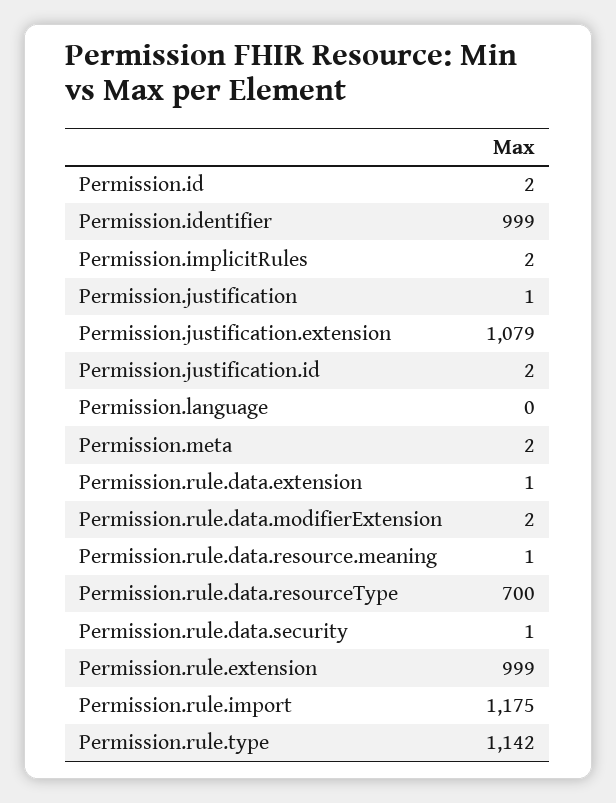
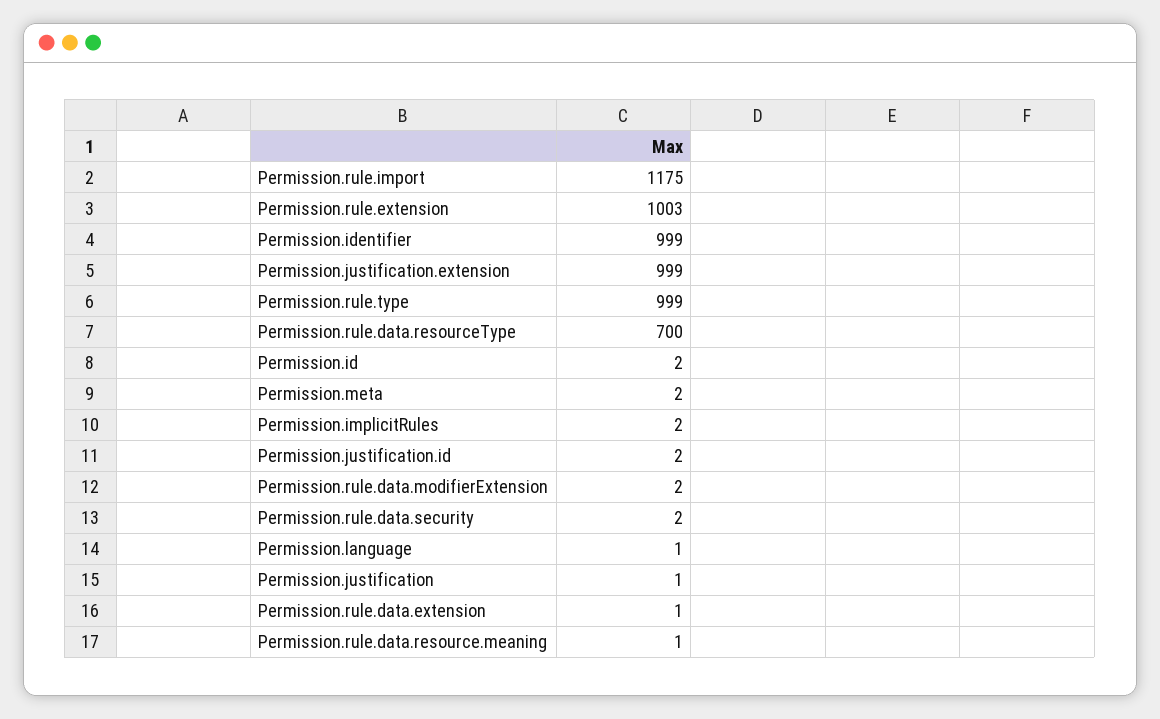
Permission.justification.extension: 1079 -> 999
Permission.language: 0 -> 1
Permission.rule.data.security: 1 -> 2
Permission.rule.extension: 999 -> 1003
Permission.rule.type: 1142 -> 999

